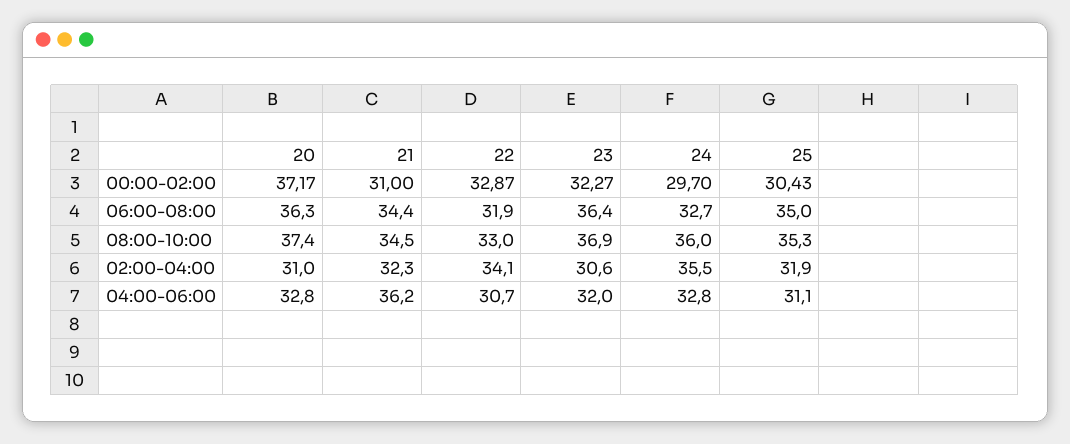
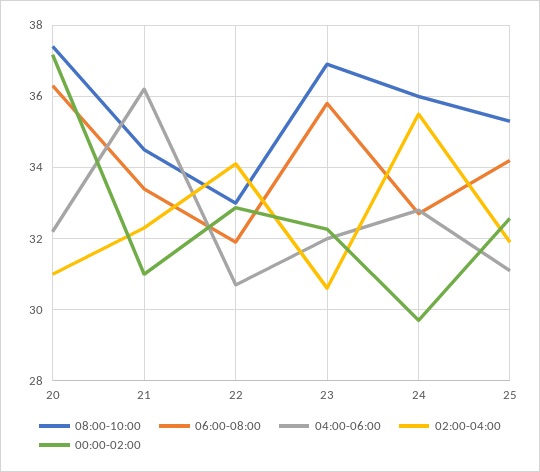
00:00-02:00, 25: 30.43 -> 32.6
06:00-08:00, 21: 34.4 -> 33.4
06:00-08:00, 23: 36.4 -> 35.8
06:00-08:00, 25: 35 -> 34.2
04:00-06:00, 20: 32.8 -> 32.2

